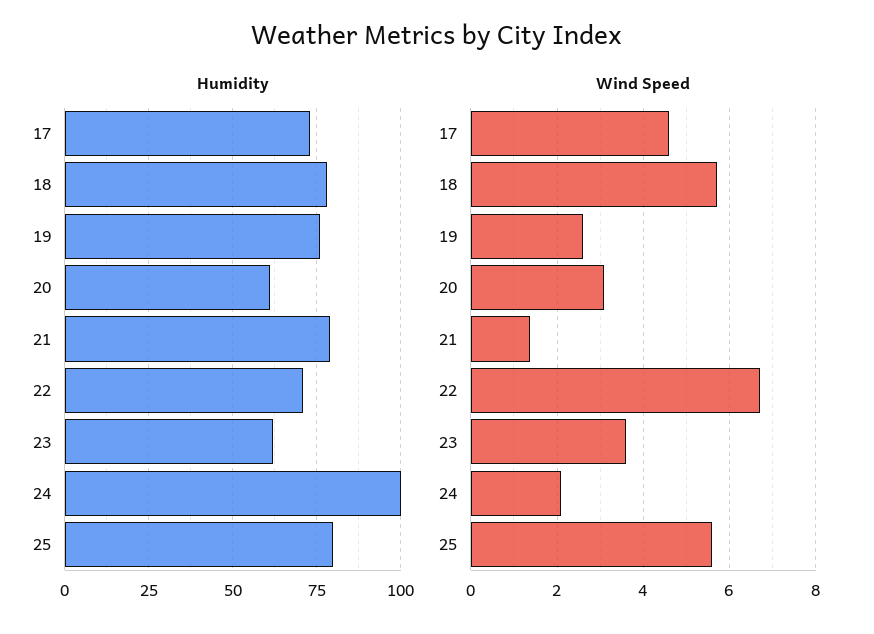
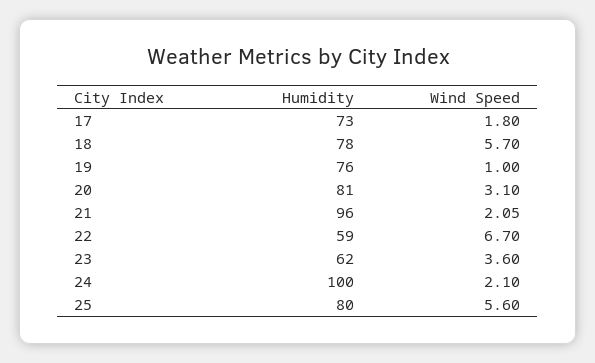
Humidity, 20: 60 -> 81
Humidity, 21: 80 -> 96
Humidity, 22: 70 -> 59
Wind Speed, 17: 4.6 -> 1.8
Wind Speed, 19: 2.6 -> 1
Wind Speed, 21: 1.4 -> 2.05

